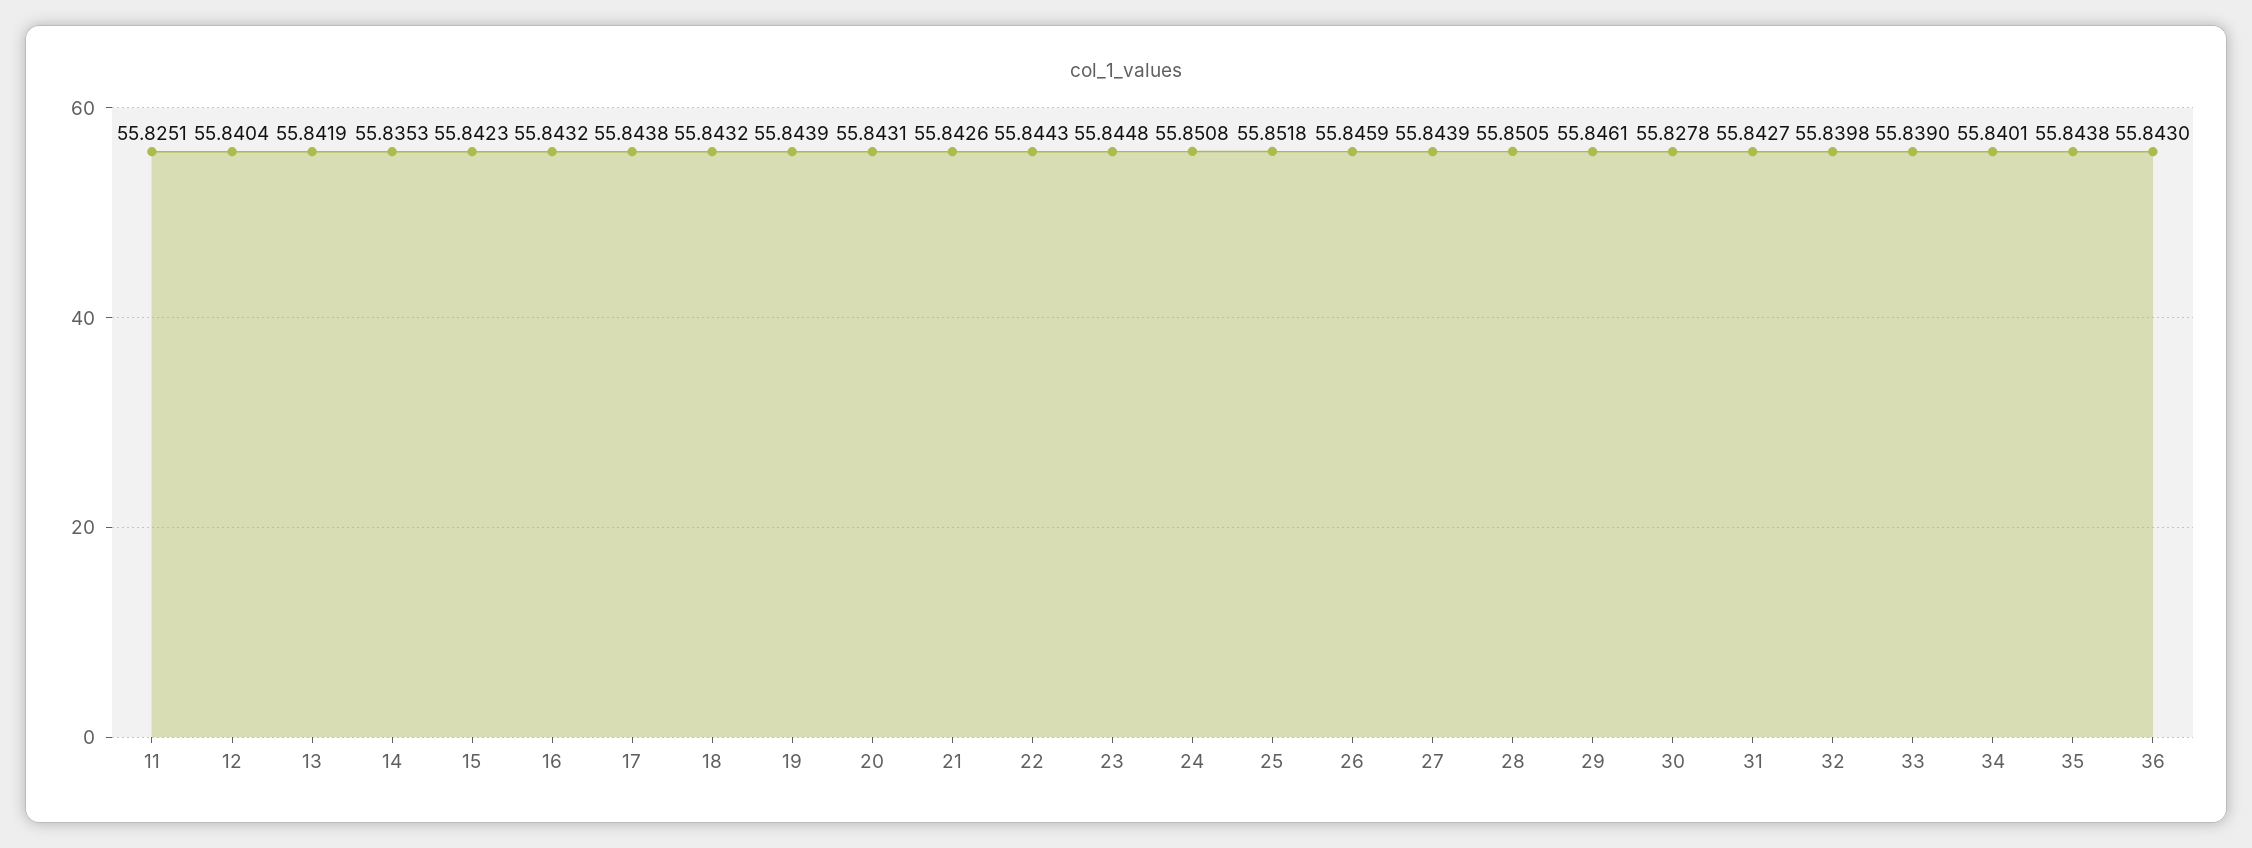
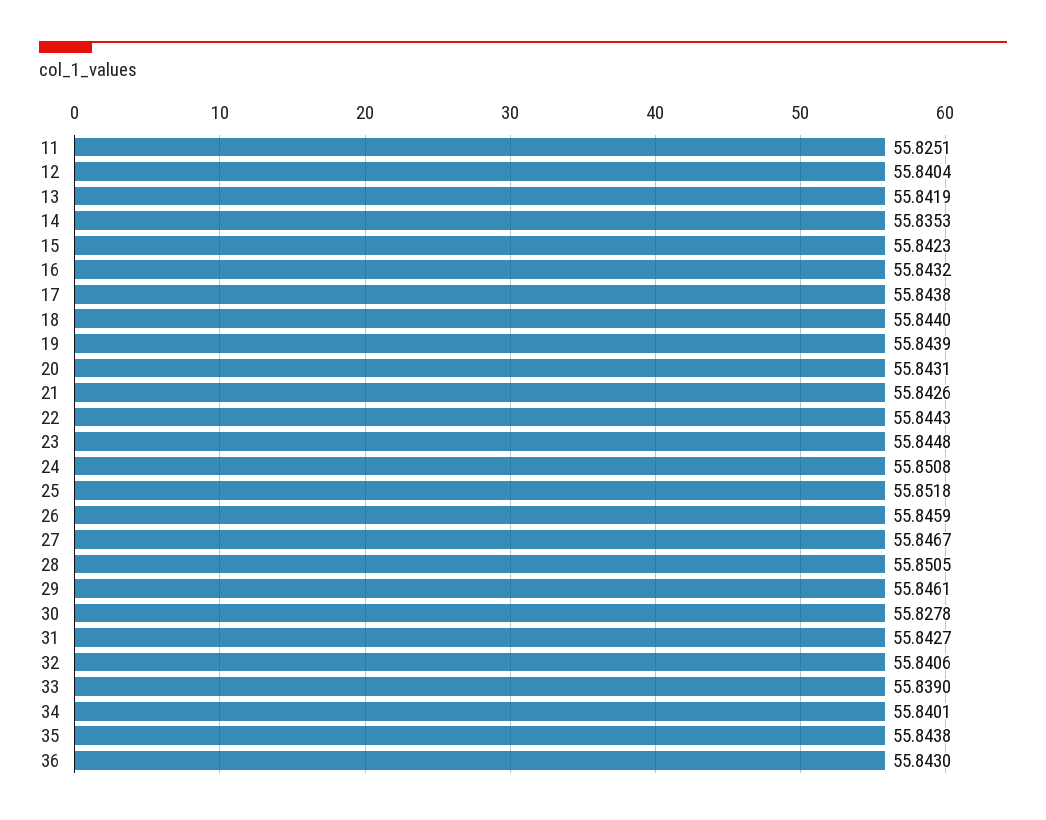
18: 55.8432 -> 55.844
27: 55.8439 -> 55.8467
32: 55.8398 -> 55.8406

